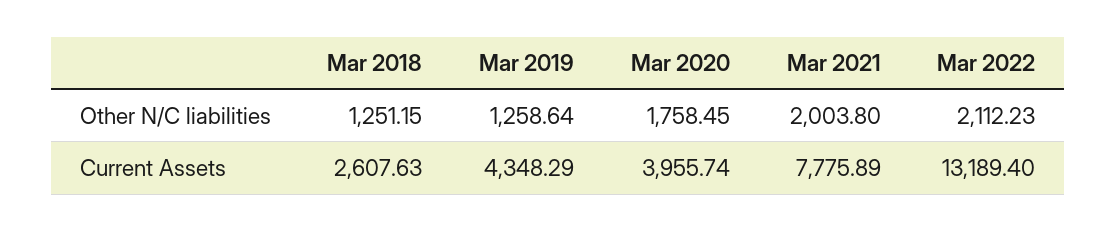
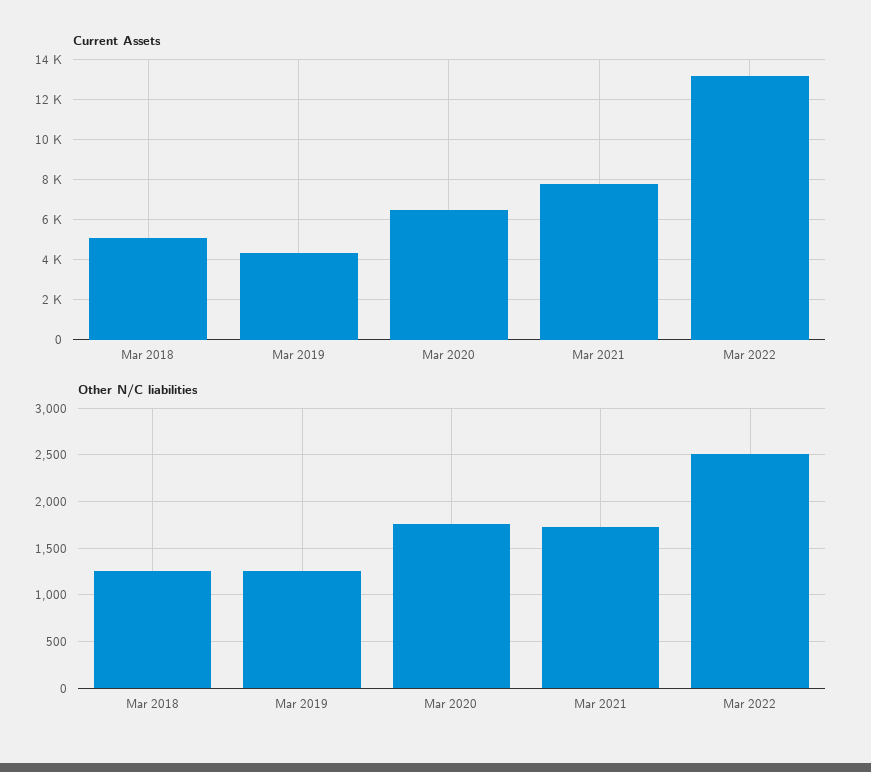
Other N/C liabilities, Mar 2021: 2003.8 -> 1700
Other N/C liabilities, Mar 2022: 2112.23 -> 2500
Current Assets, Mar 2018: 2607.63 -> 5000
Current Assets, Mar 2020: 3955.74 -> 6500

